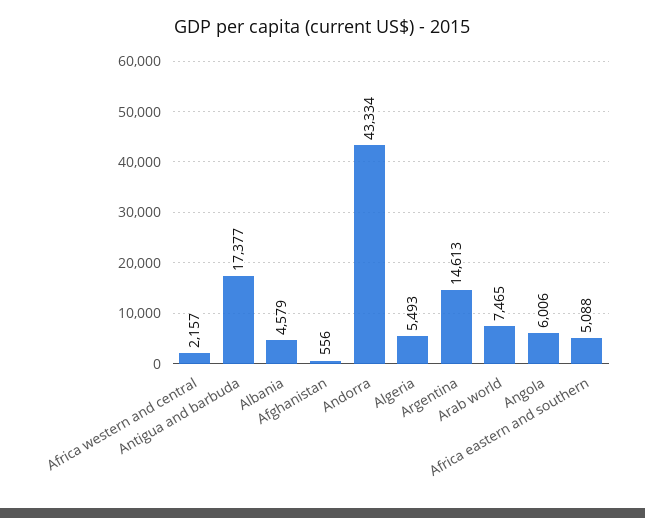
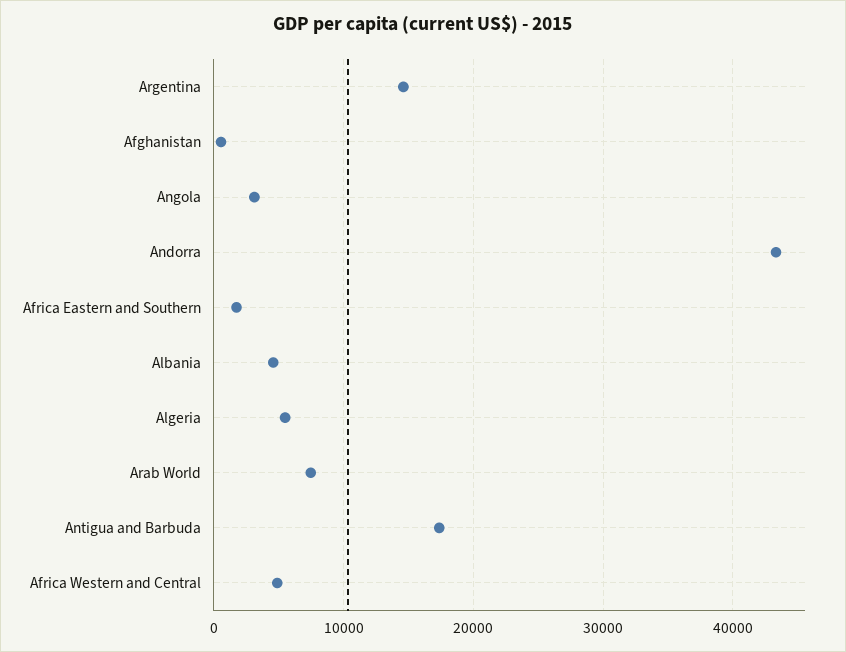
Africa western and central: 2157 -> 5000
Angola: 6006 -> 3000
Africa eastern and southern: 5088 -> 2000

